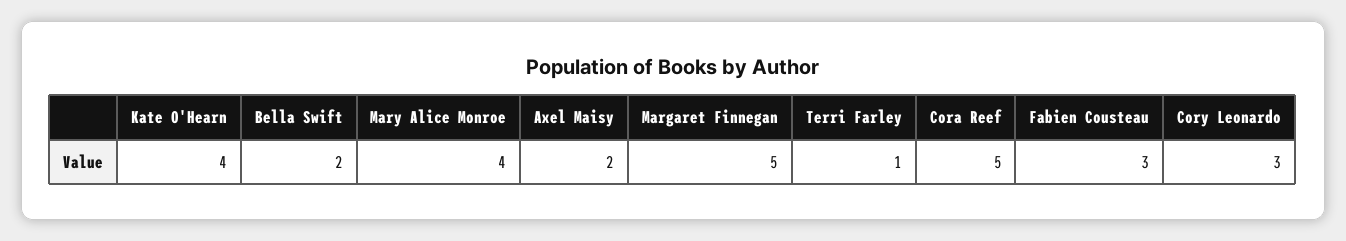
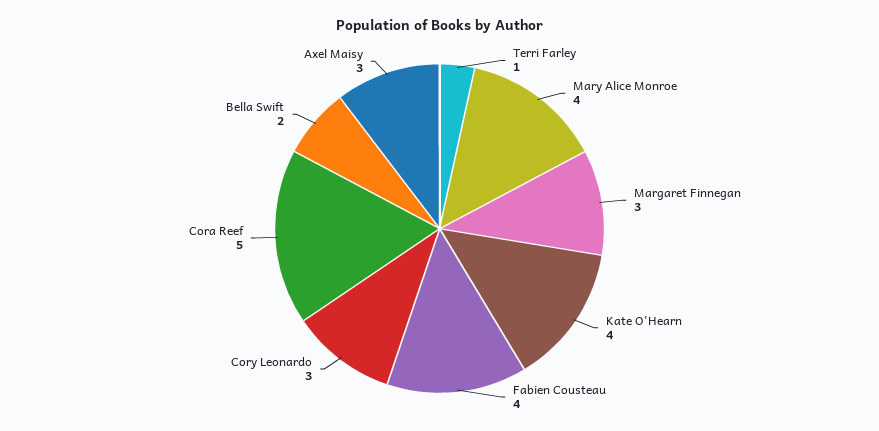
Axel Maisy: 2 -> 3
Margaret Finnegan: 5 -> 3
Fabien Cousteau: 3 -> 4

